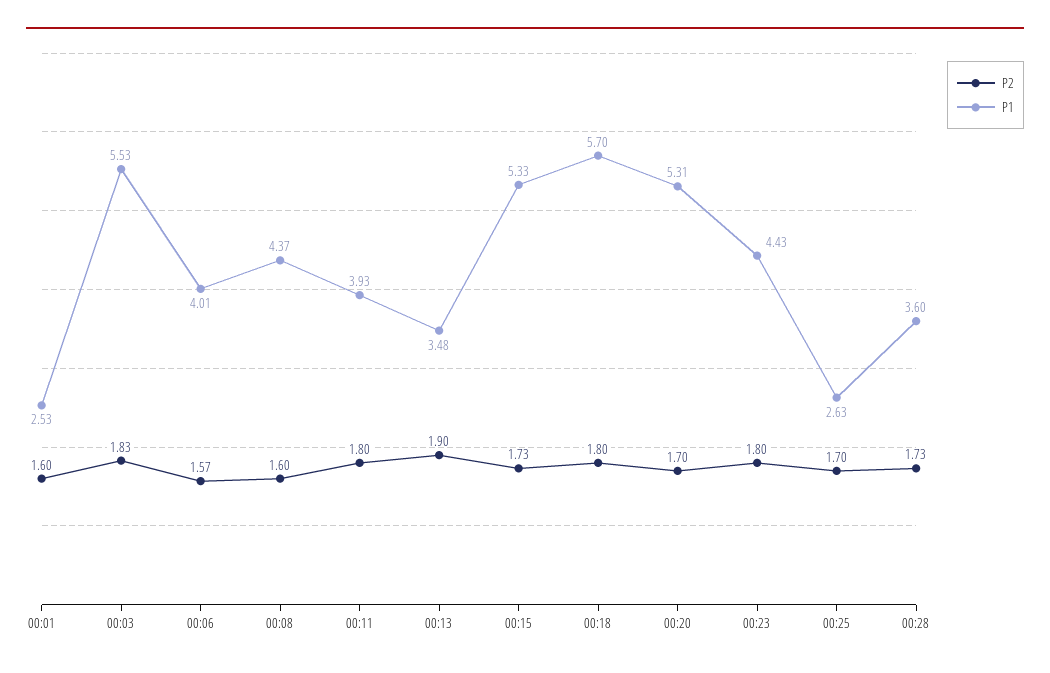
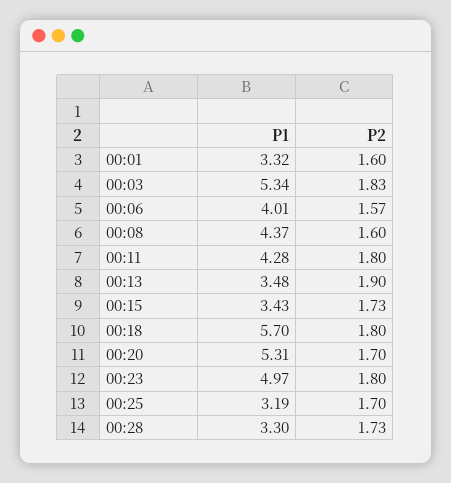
P1, 00:01: 2.53 -> 3.32
P1, 00:03: 5.53 -> 5.34
P1, 00:11: 3.93 -> 4.28
P1, 00:15: 5.33 -> 3.43
P1, 00:23: 4.43 -> 4.97
P1, 00:25: 2.63 -> 3.19
P1, 00:28: 3.6 -> 3.3

